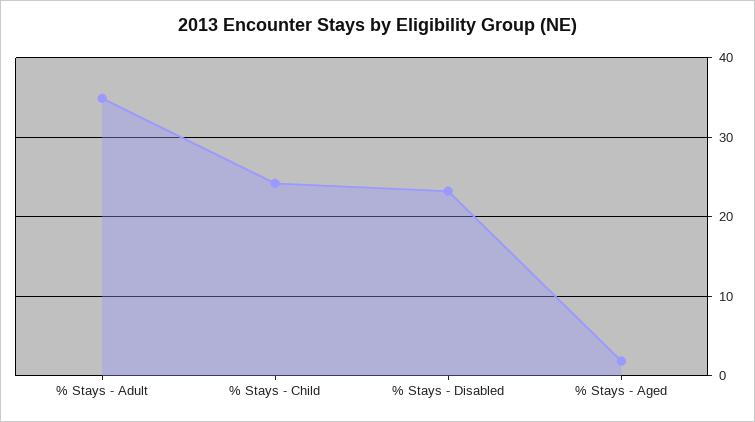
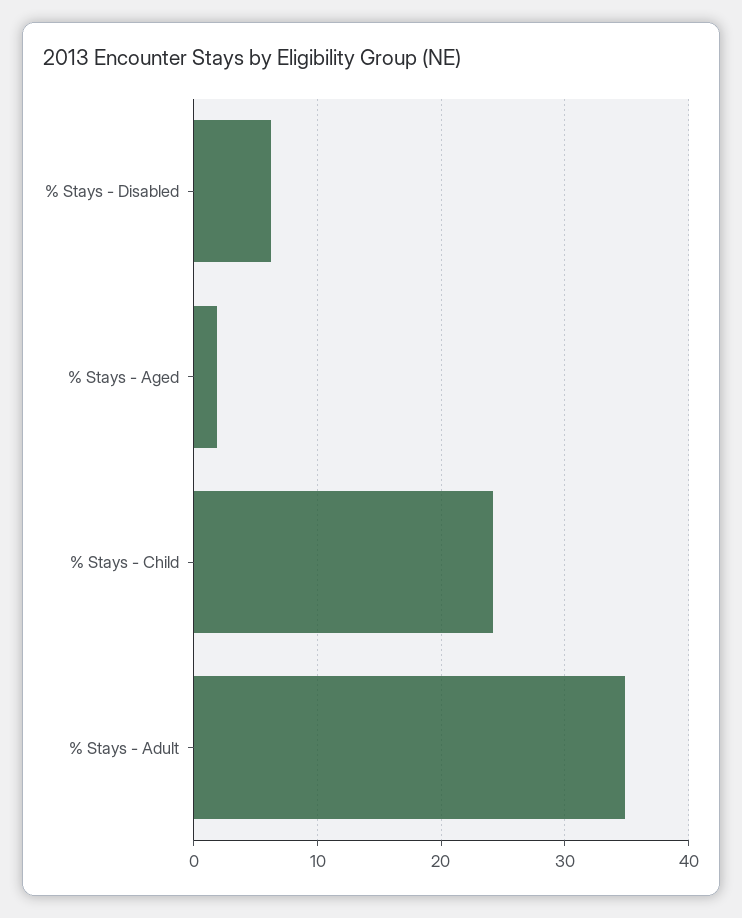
% Stays - Disabled: 23 -> 6

